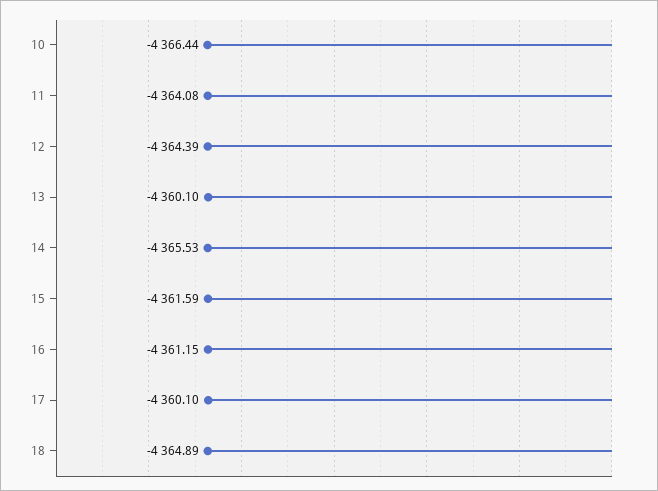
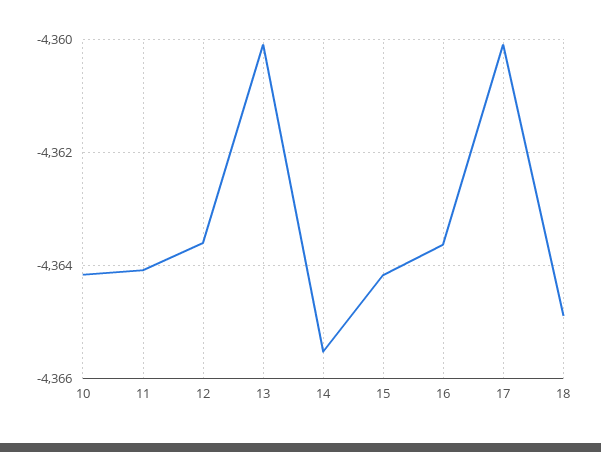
10: -4366.44 -> -4364.2
12: -4364.39 -> -4363.6
15: -4361.59 -> -4364.2
16: -4361.15 -> -4363.6

